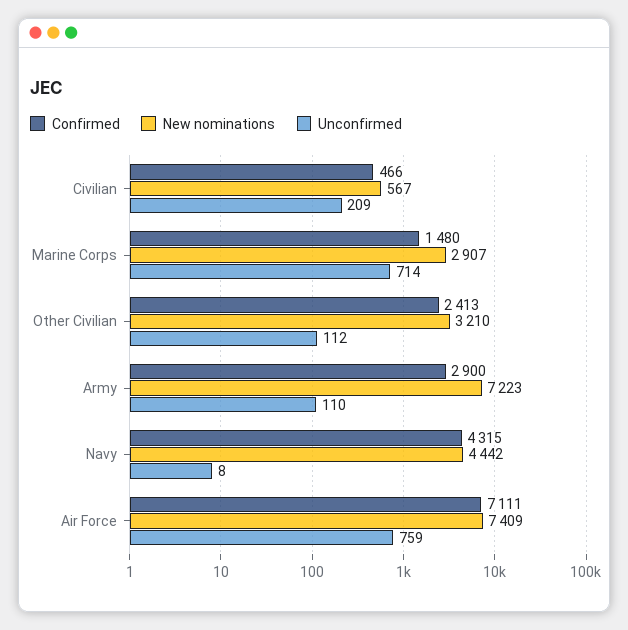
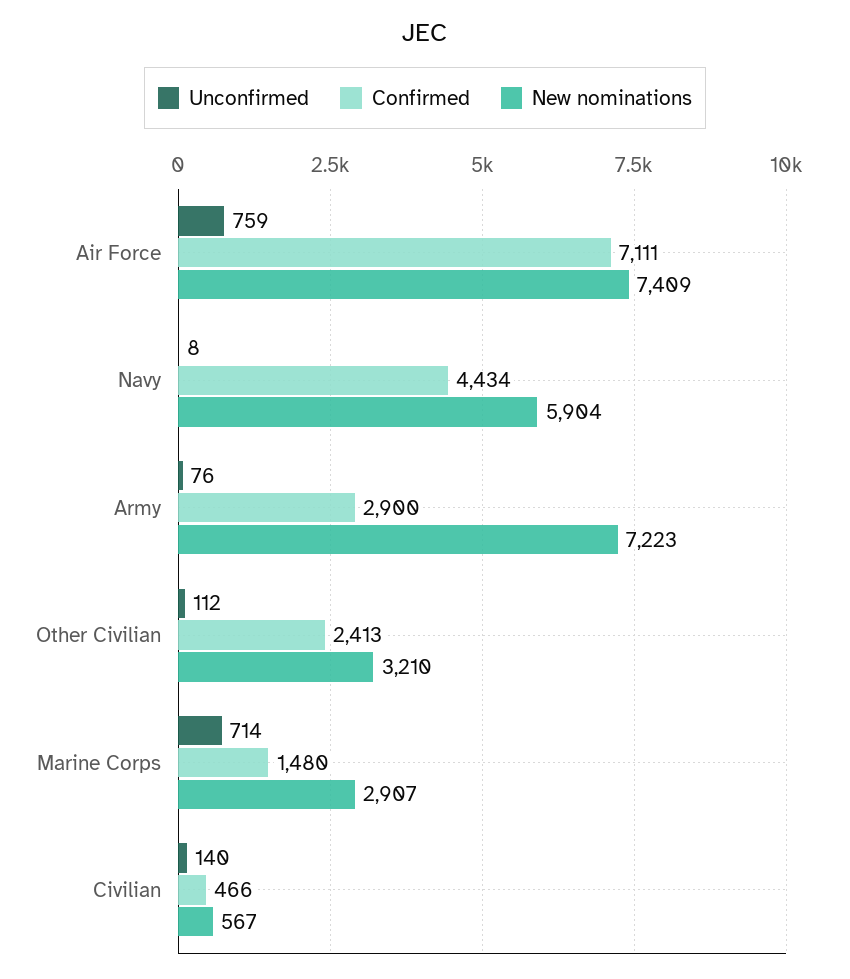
Unconfirmed, Civilian: 209 -> 140
Unconfirmed, Army: 110 -> 76
Confirmed, Navy: 4315 -> 4434
New nominations, Navy: 4442 -> 5904

